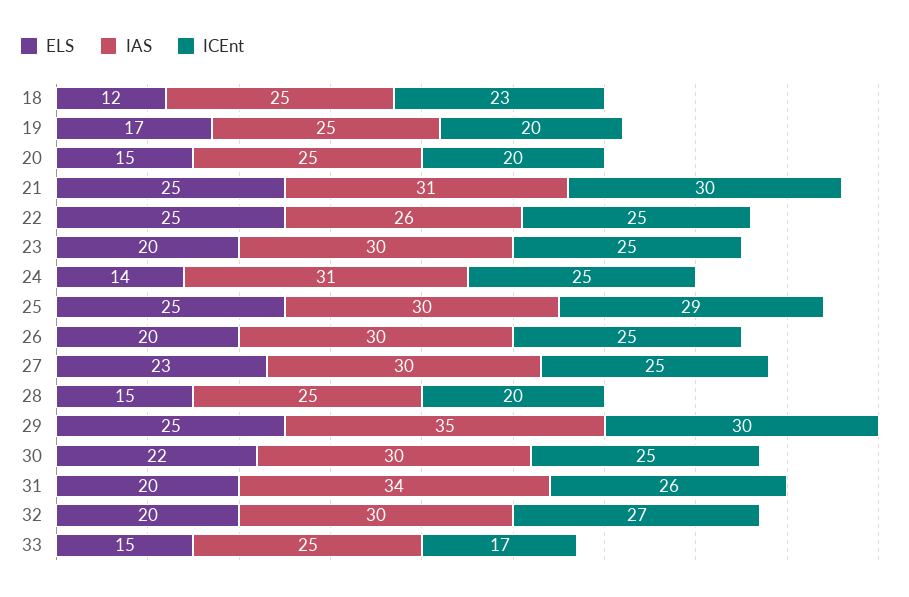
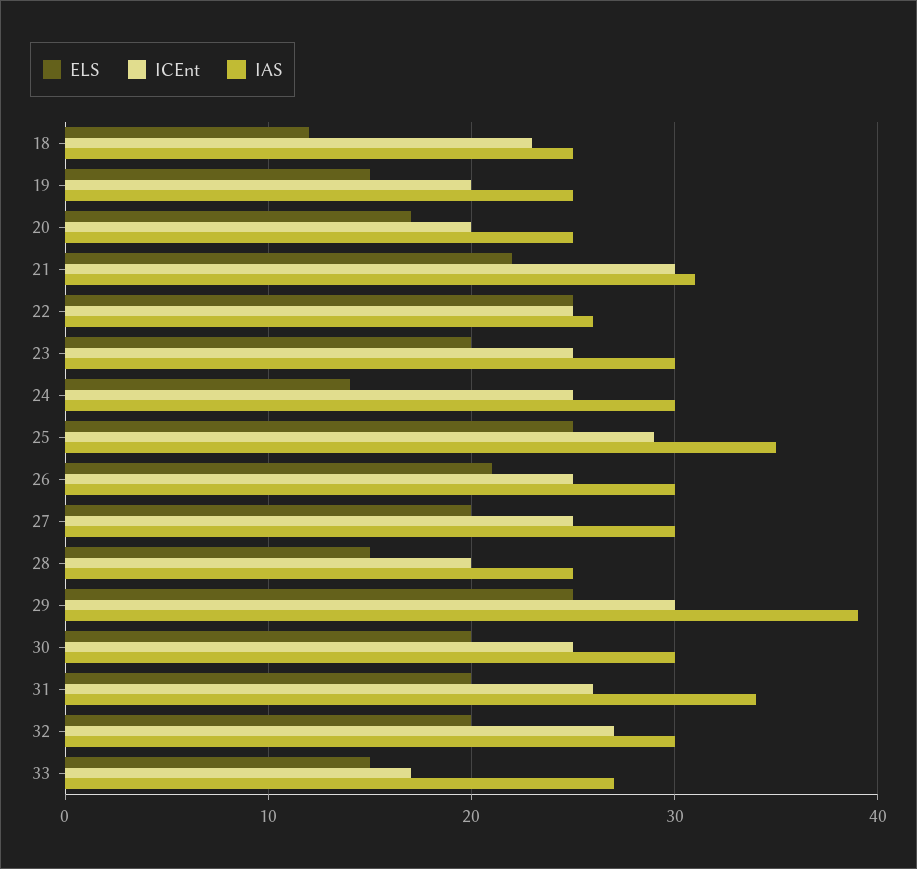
ELS, 19: 17 -> 15
ELS, 20: 15 -> 17
ELS, 21: 25 -> 22
IAS, 24: 31 -> 30
IAS, 25: 30 -> 35
ELS, 26: 20 -> 21
ELS, 27: 23 -> 20
IAS, 29: 35 -> 39
ELS, 30: 22 -> 20
IAS, 33: 25 -> 27

